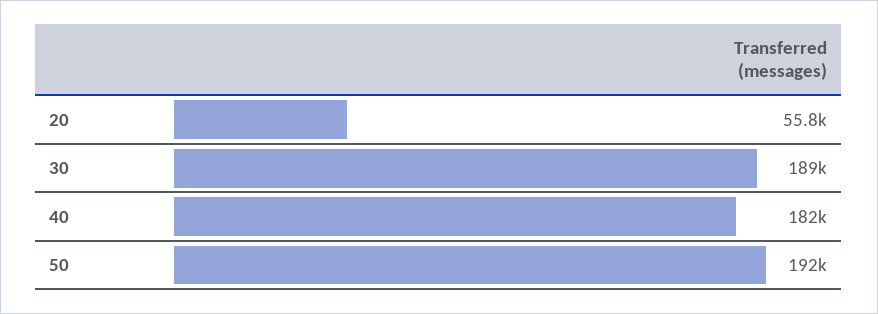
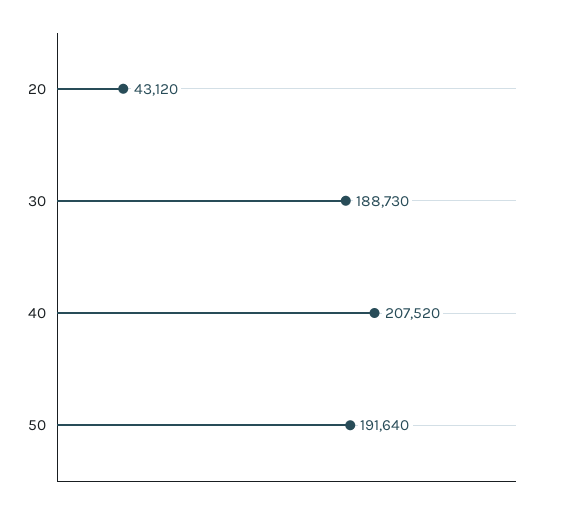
20: 55800 -> 43120
40: 182000 -> 207520

